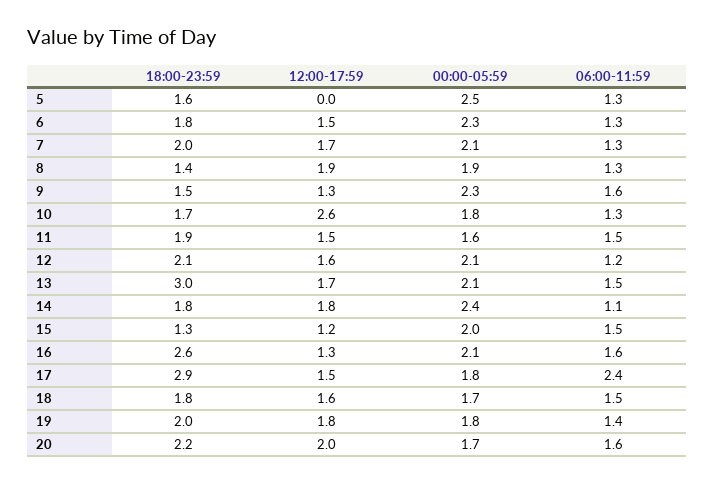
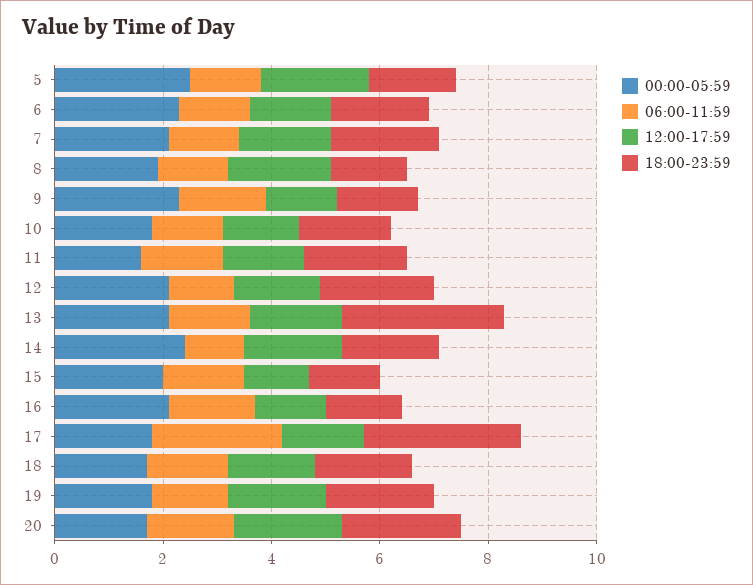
12:00-17:59, 5: 0 -> 2
12:00-17:59, 10: 2.6 -> 1.5
18:00-23:59, 16: 2.6 -> 1.5

